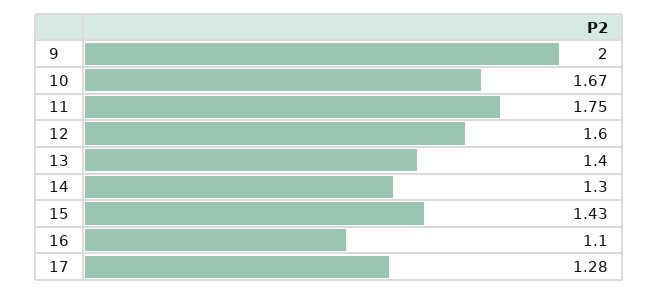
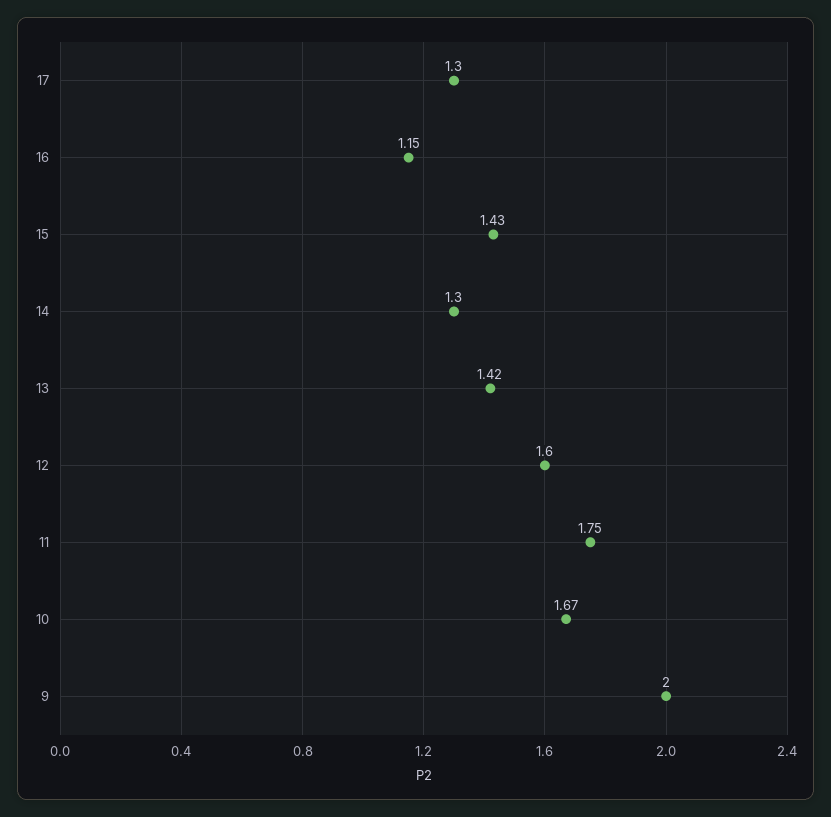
13: 1.4 -> 1.42
16: 1.1 -> 1.15
17: 1.28 -> 1.3

